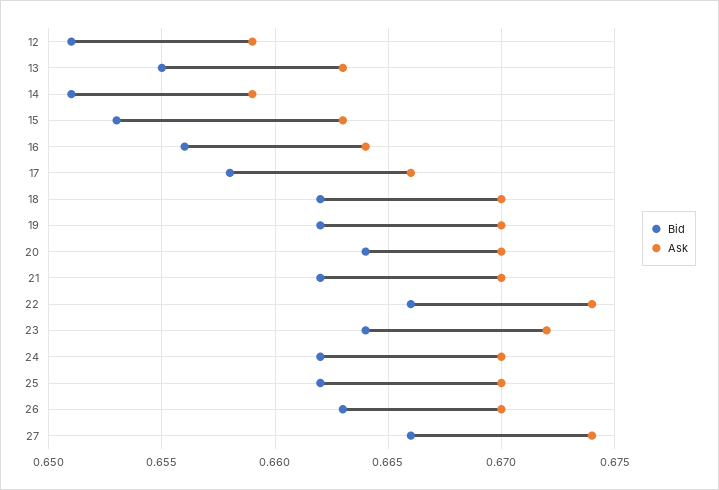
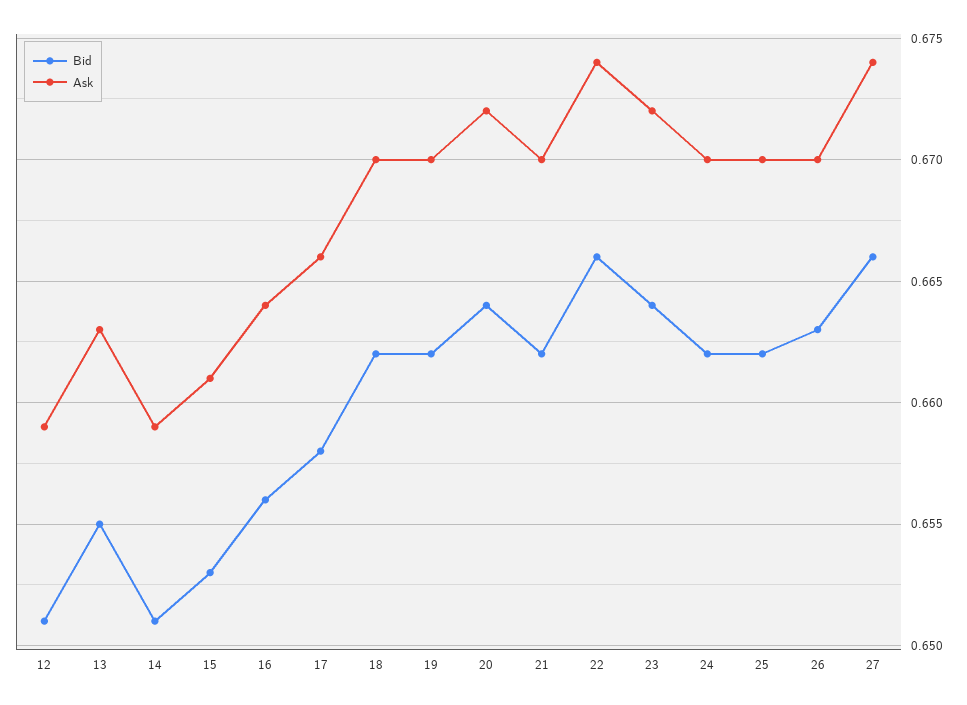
Ask, 15: 0.663 -> 0.661
Ask, 20: 0.67 -> 0.672

